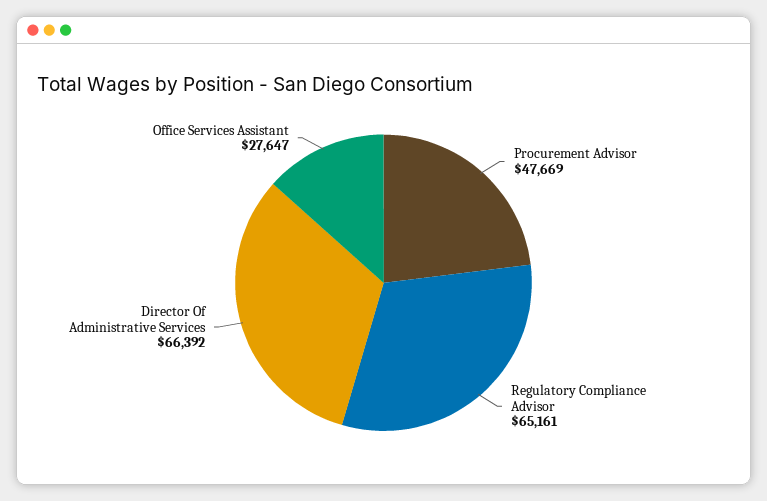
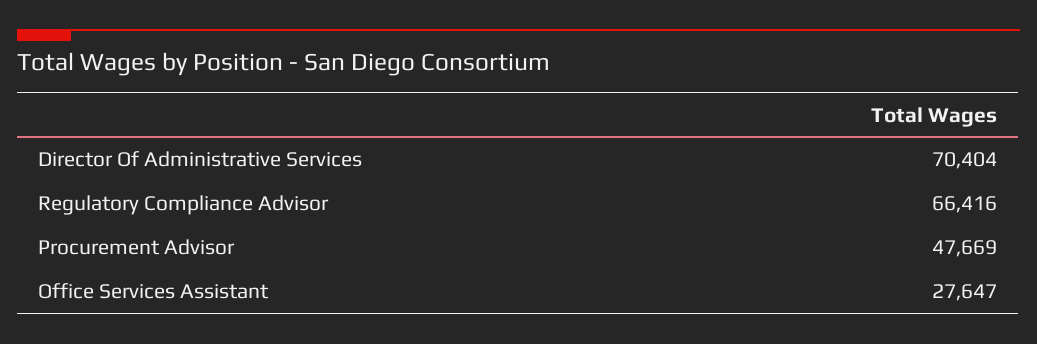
Regulatory Compliance Advisor: 65161 -> 66416
Director Of Administrative Services: 66392 -> 70404

